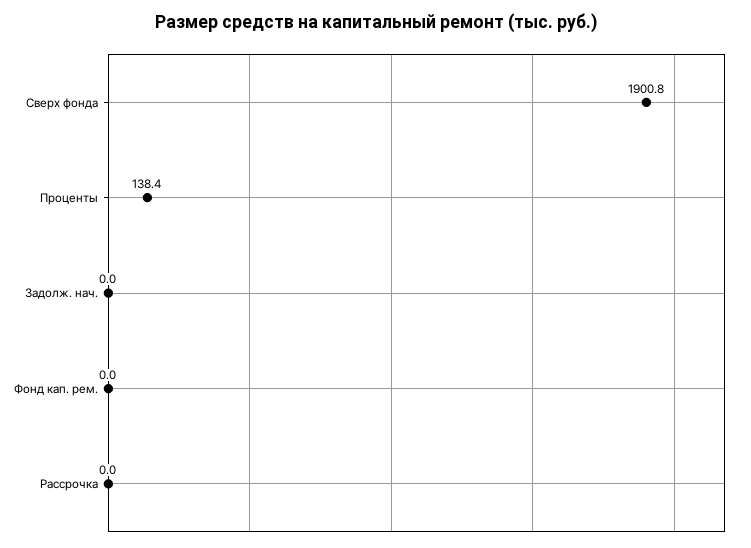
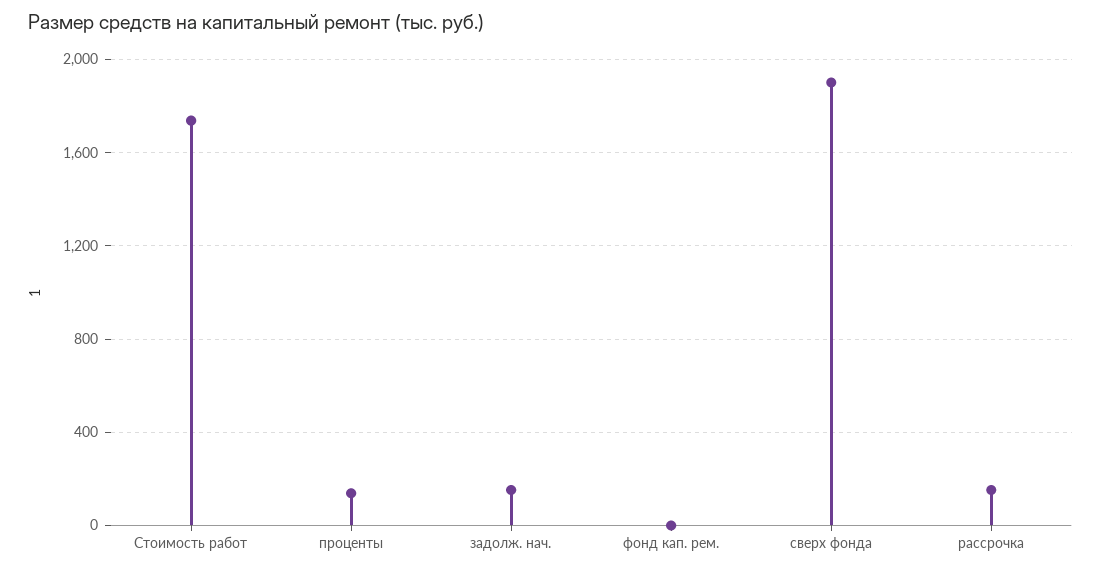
Задолж. нач.: 0 -> 150
Рассрочка: 0 -> 150
Стоимость работ: none -> 1750

